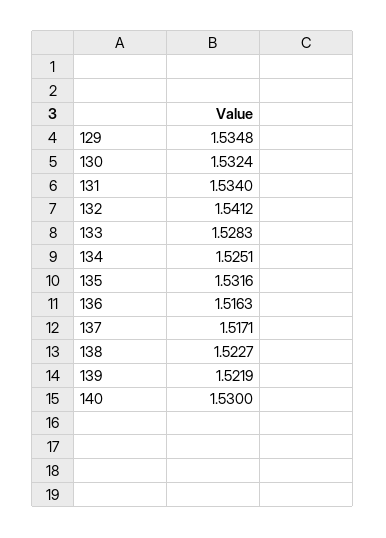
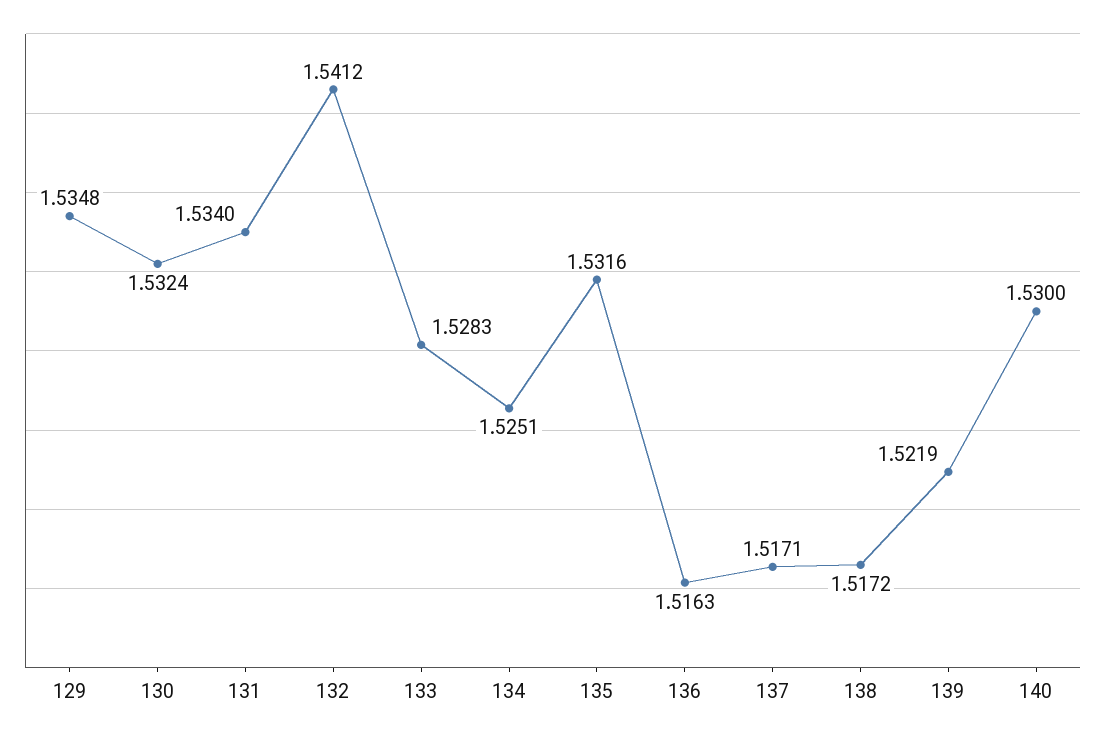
138: 1.5227 -> 1.5172

